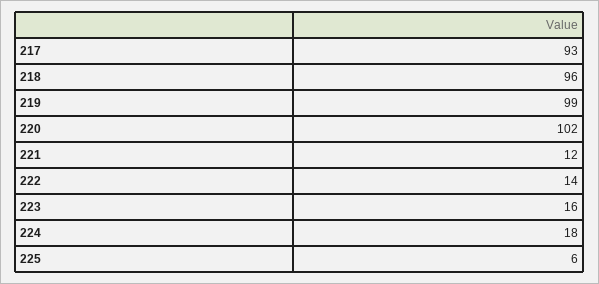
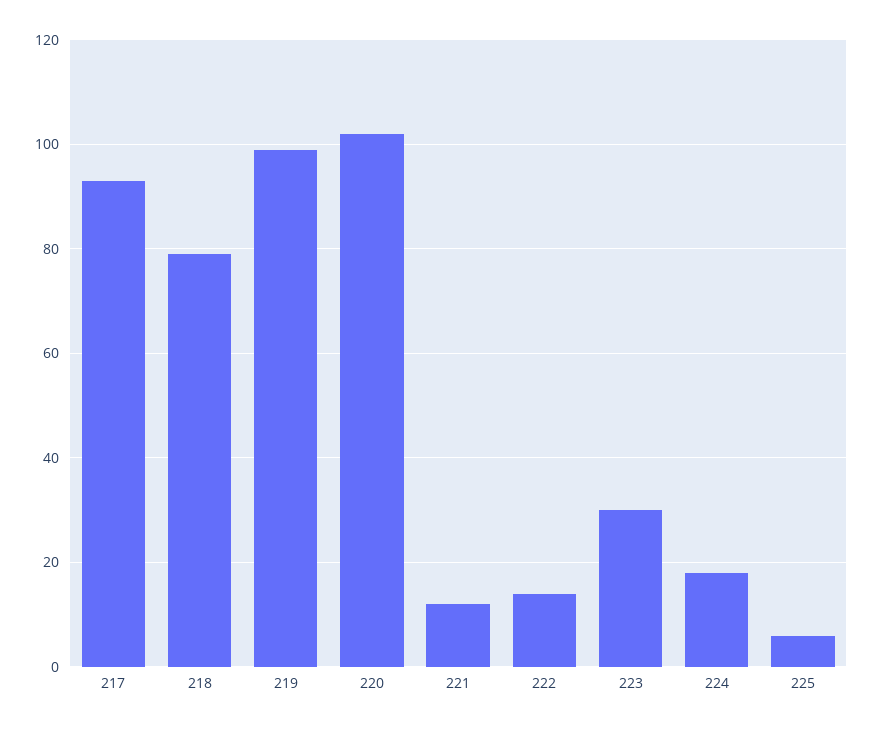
218: 96 -> 80
223: 16 -> 30

